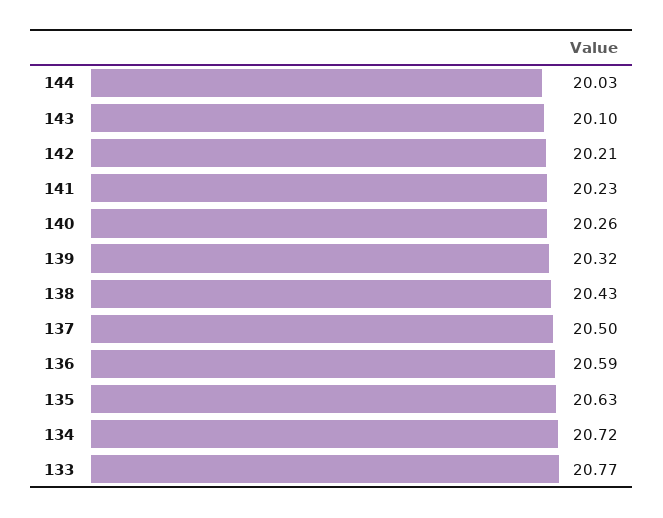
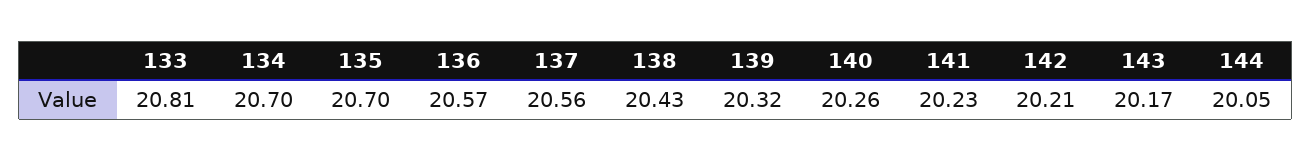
144: 20.03 -> 20.05
143: 20.1 -> 20.17
137: 20.5 -> 20.56
136: 20.59 -> 20.57
135: 20.63 -> 20.7
134: 20.72 -> 20.7
133: 20.77 -> 20.81

